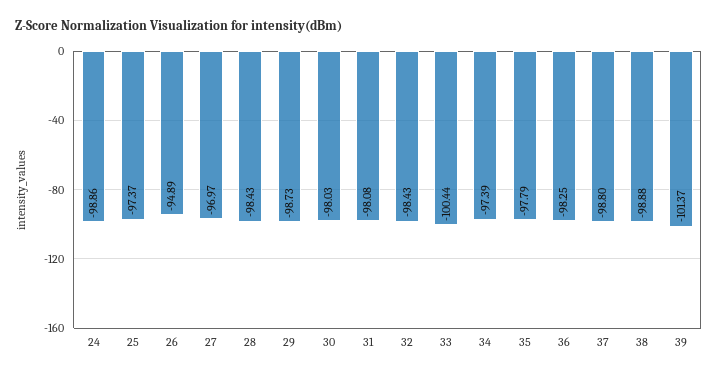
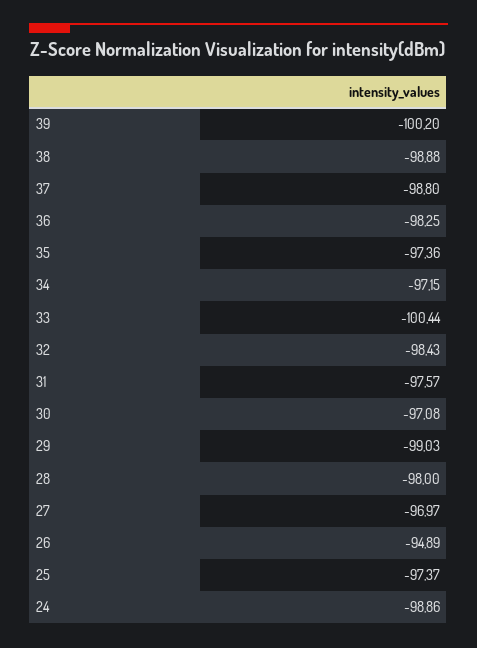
28: -98.43 -> -98
29: -98.73 -> -99.03
30: -98.03 -> -97.08
31: -98.08 -> -97.57
34: -97.39 -> -97.15
35: -97.79 -> -97.36
39: -101.37 -> -100.2

